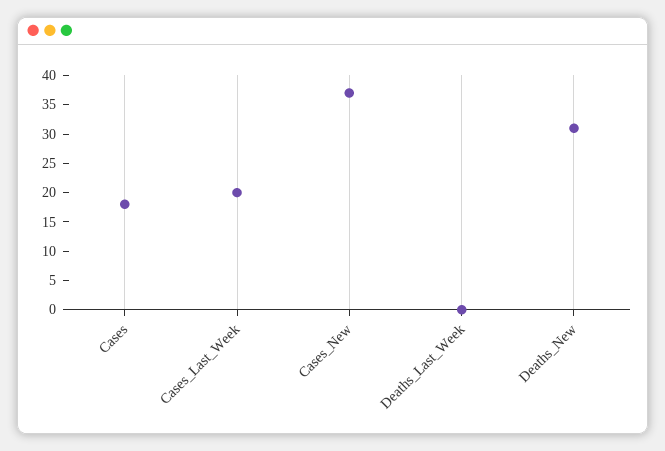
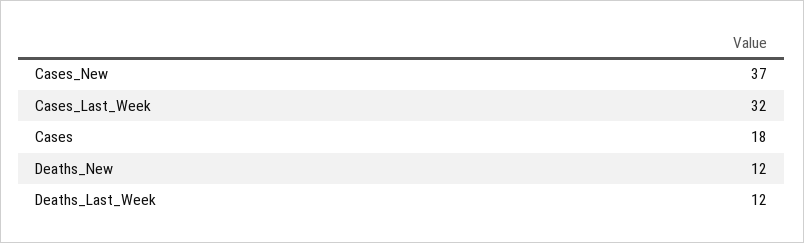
Cases_Last_Week: 20 -> 32
Deaths_Last_Week: 0 -> 12
Deaths_New: 30 -> 12

